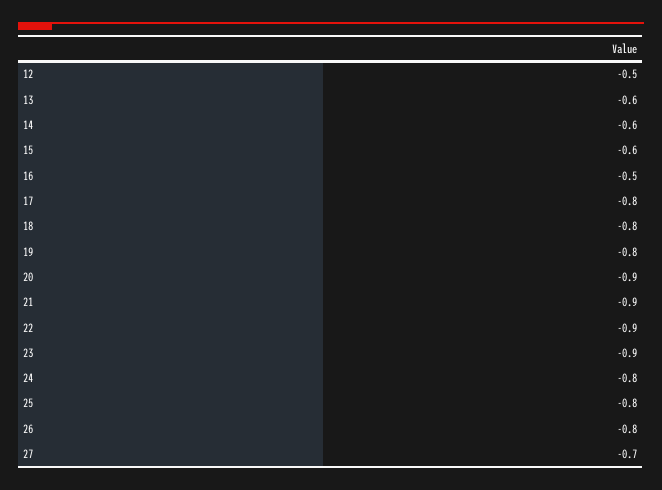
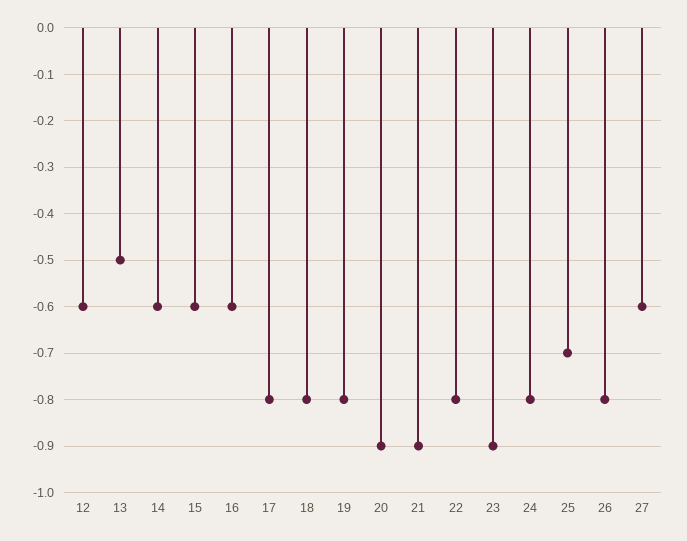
12: -0.5 -> -0.6
13: -0.6 -> -0.5
16: -0.5 -> -0.6
22: -0.9 -> -0.8
25: -0.8 -> -0.7
27: -0.7 -> -0.6

